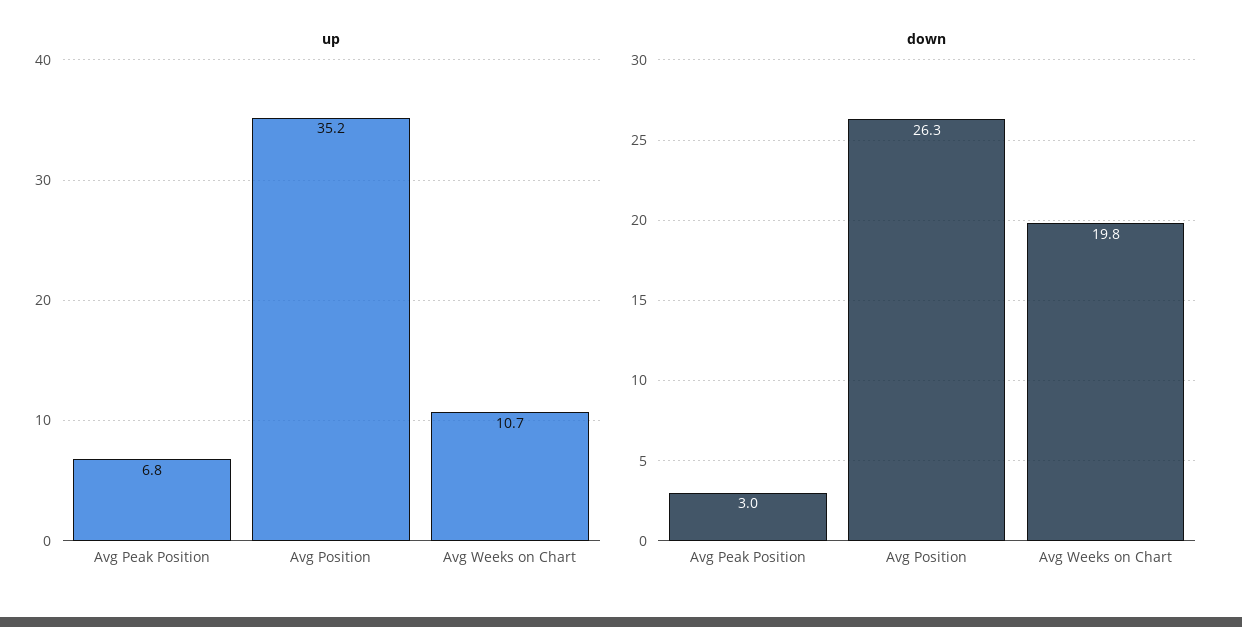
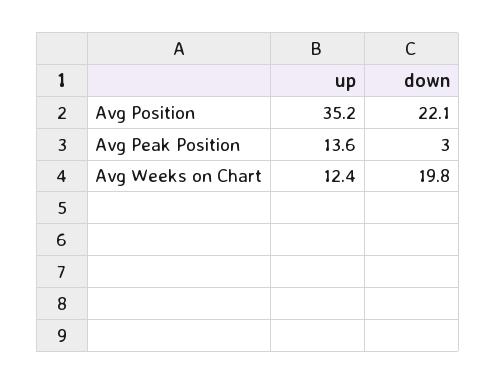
up, Avg Peak Position: 6.8 -> 13.6
up, Avg Weeks on Chart: 10.7 -> 12.4
down, Avg Position: 26.3 -> 22.1

